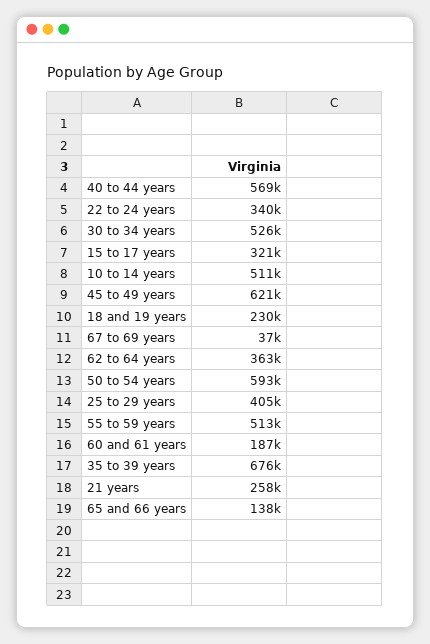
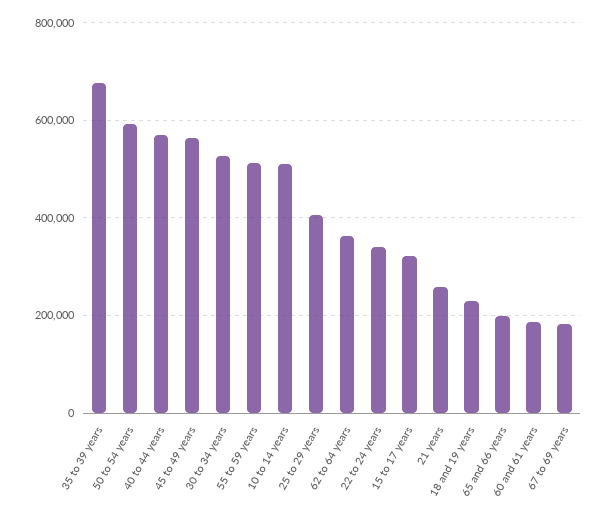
45 to 49 years: 621000 -> 560000
67 to 69 years: 37000 -> 180000
65 and 66 years: 138000 -> 200000

